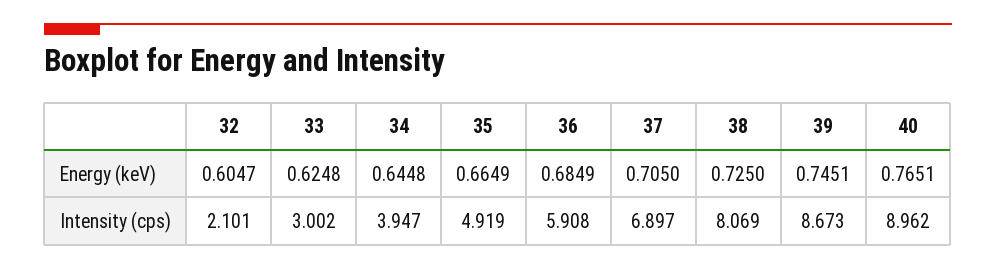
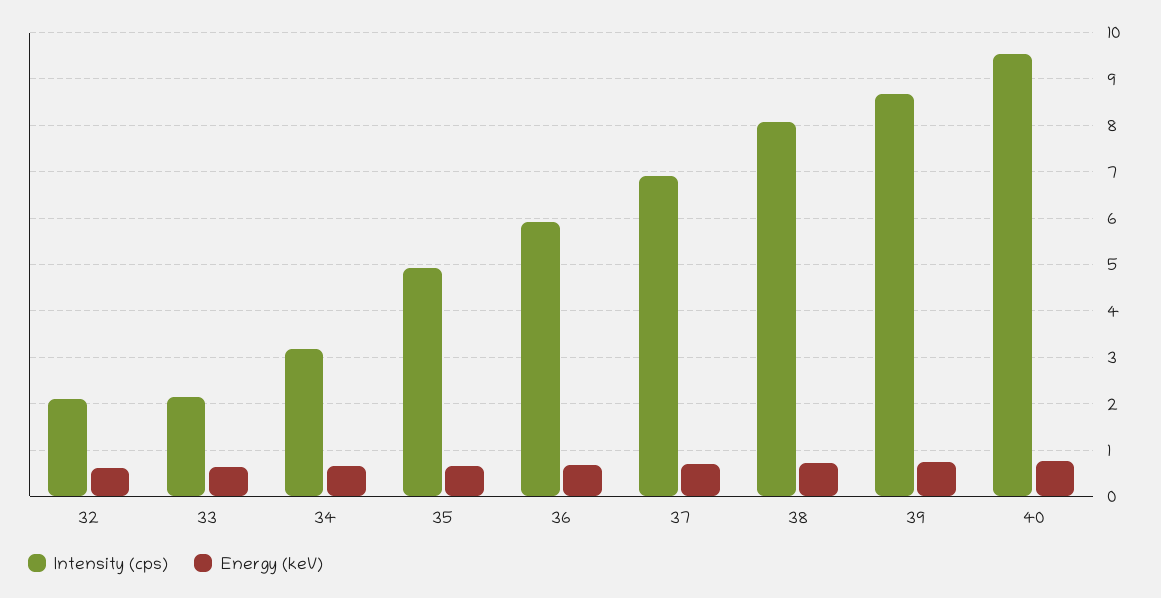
Intensity (cps), 33: 3.002 -> 2.2
Intensity (cps), 34: 3.947 -> 3.2
Intensity (cps), 40: 8.962 -> 9.6

